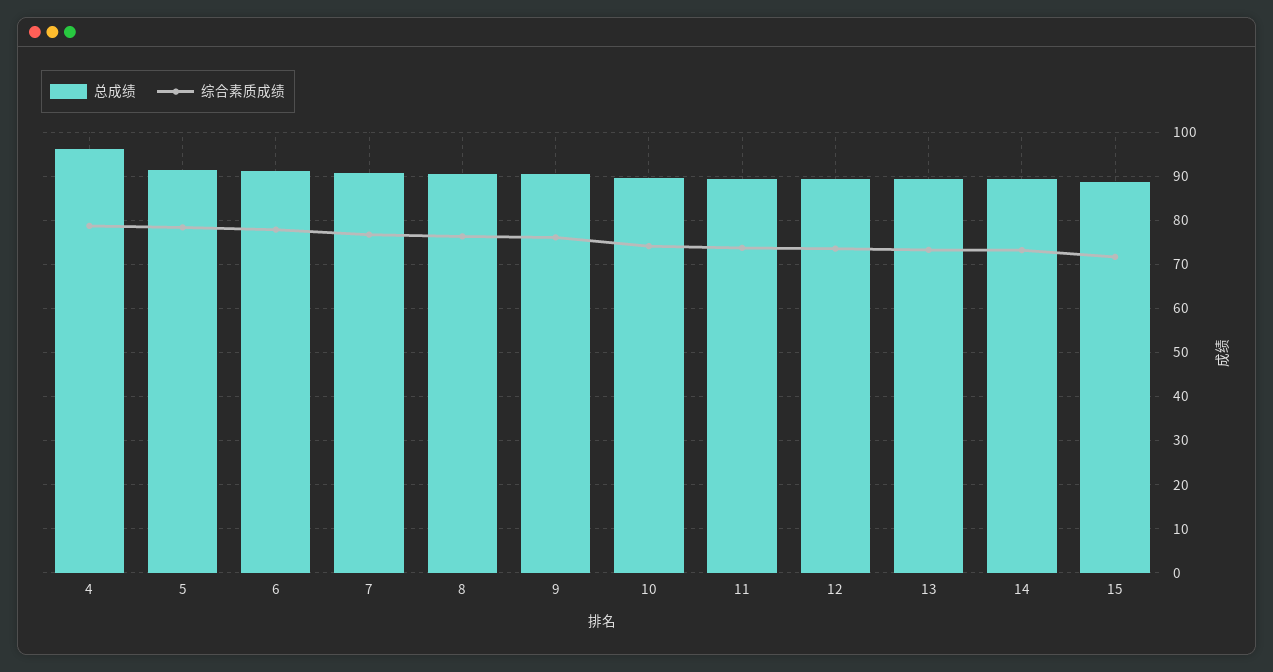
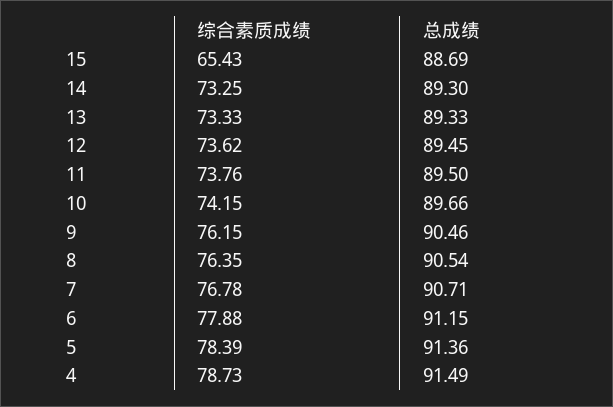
总成绩, 4: 96 -> 91.49
综合素质成绩, 15: 72 -> 65.43

